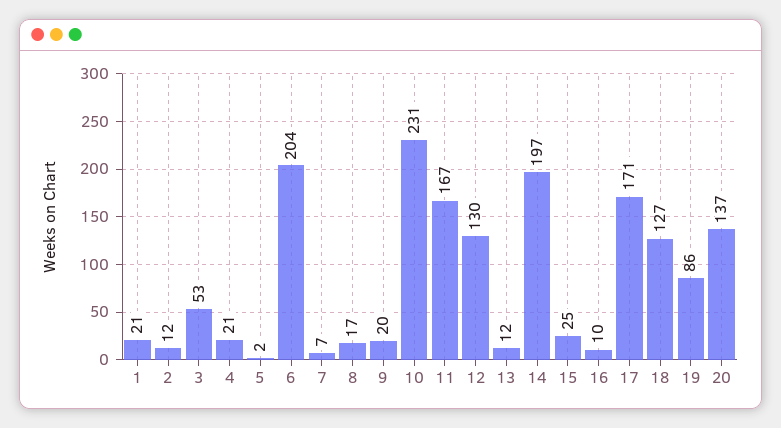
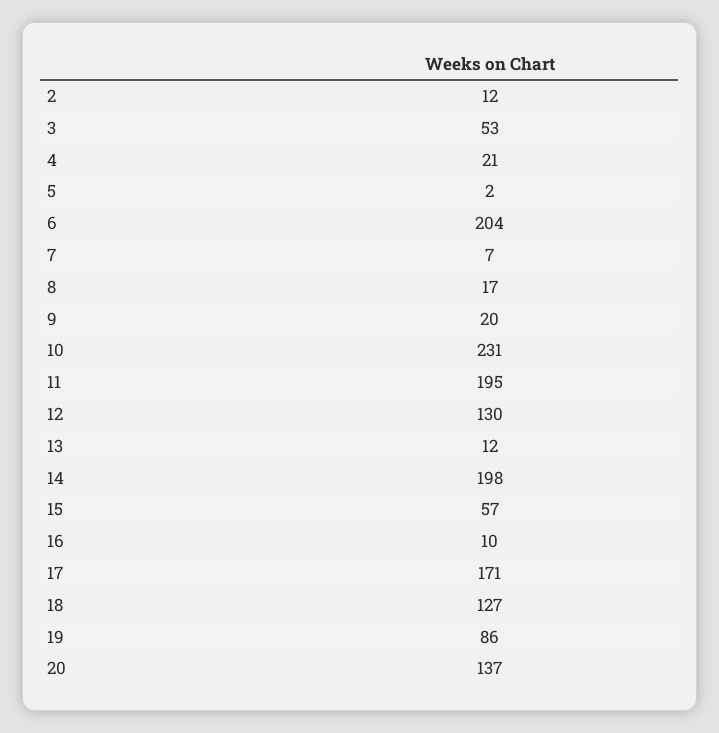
1: 21 -> none
11: 167 -> 195
14: 197 -> 198
15: 25 -> 57

